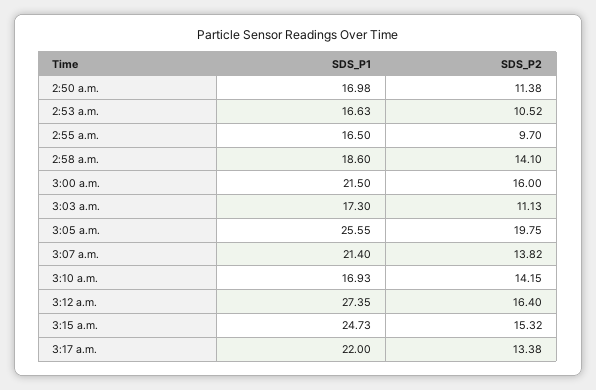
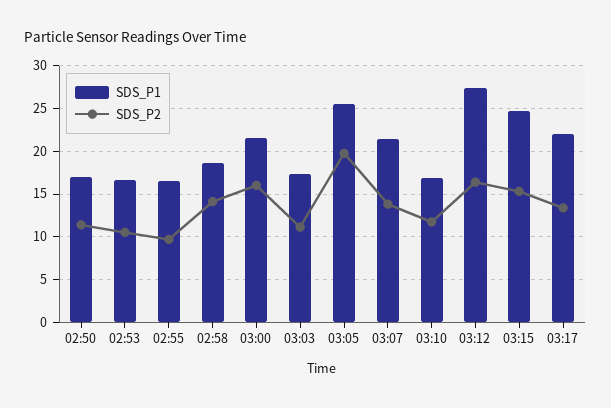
SDS_P2, 3:10 a.m.: 14.15 -> 12

